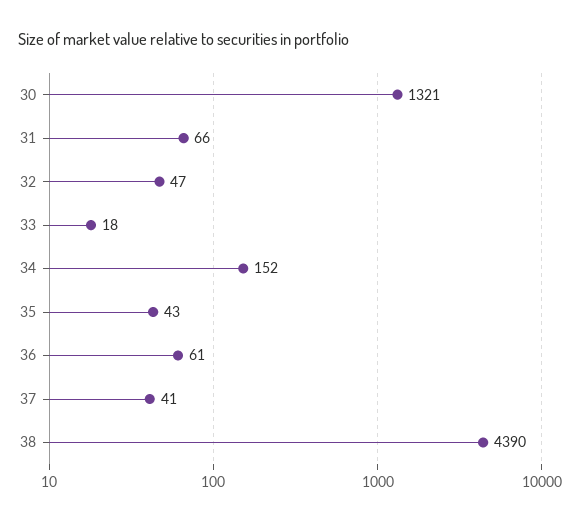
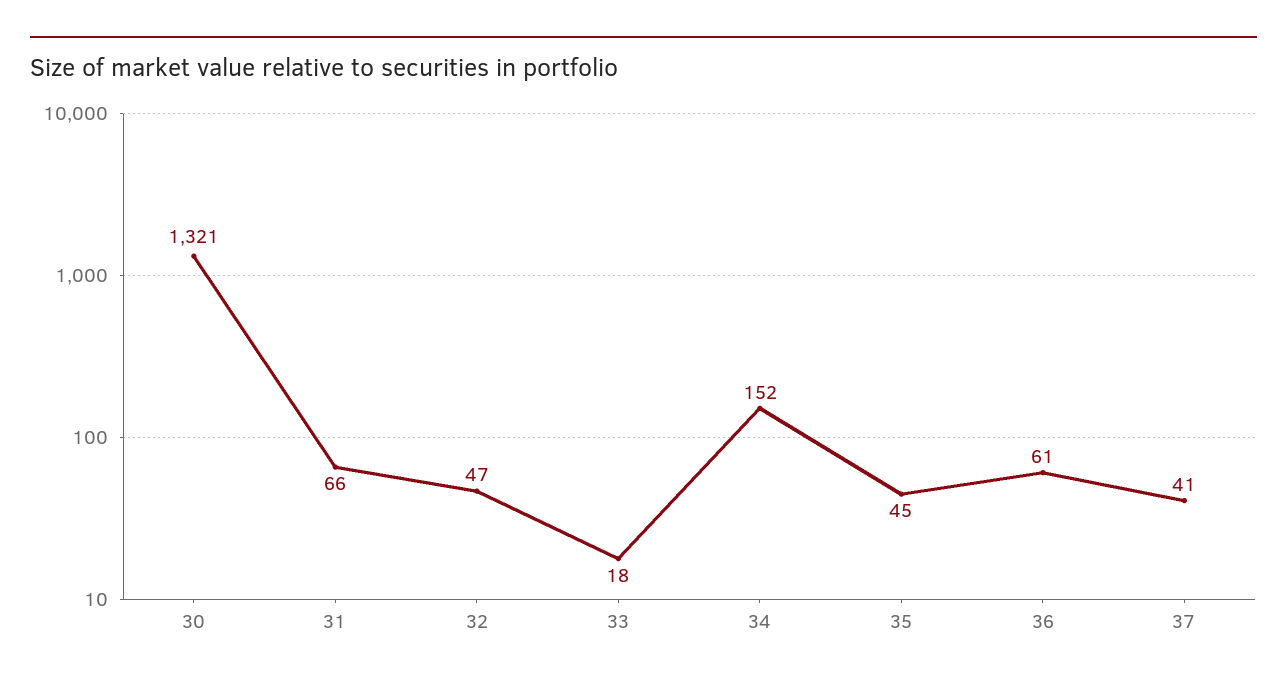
35: 43 -> 45
38: 4390 -> none

